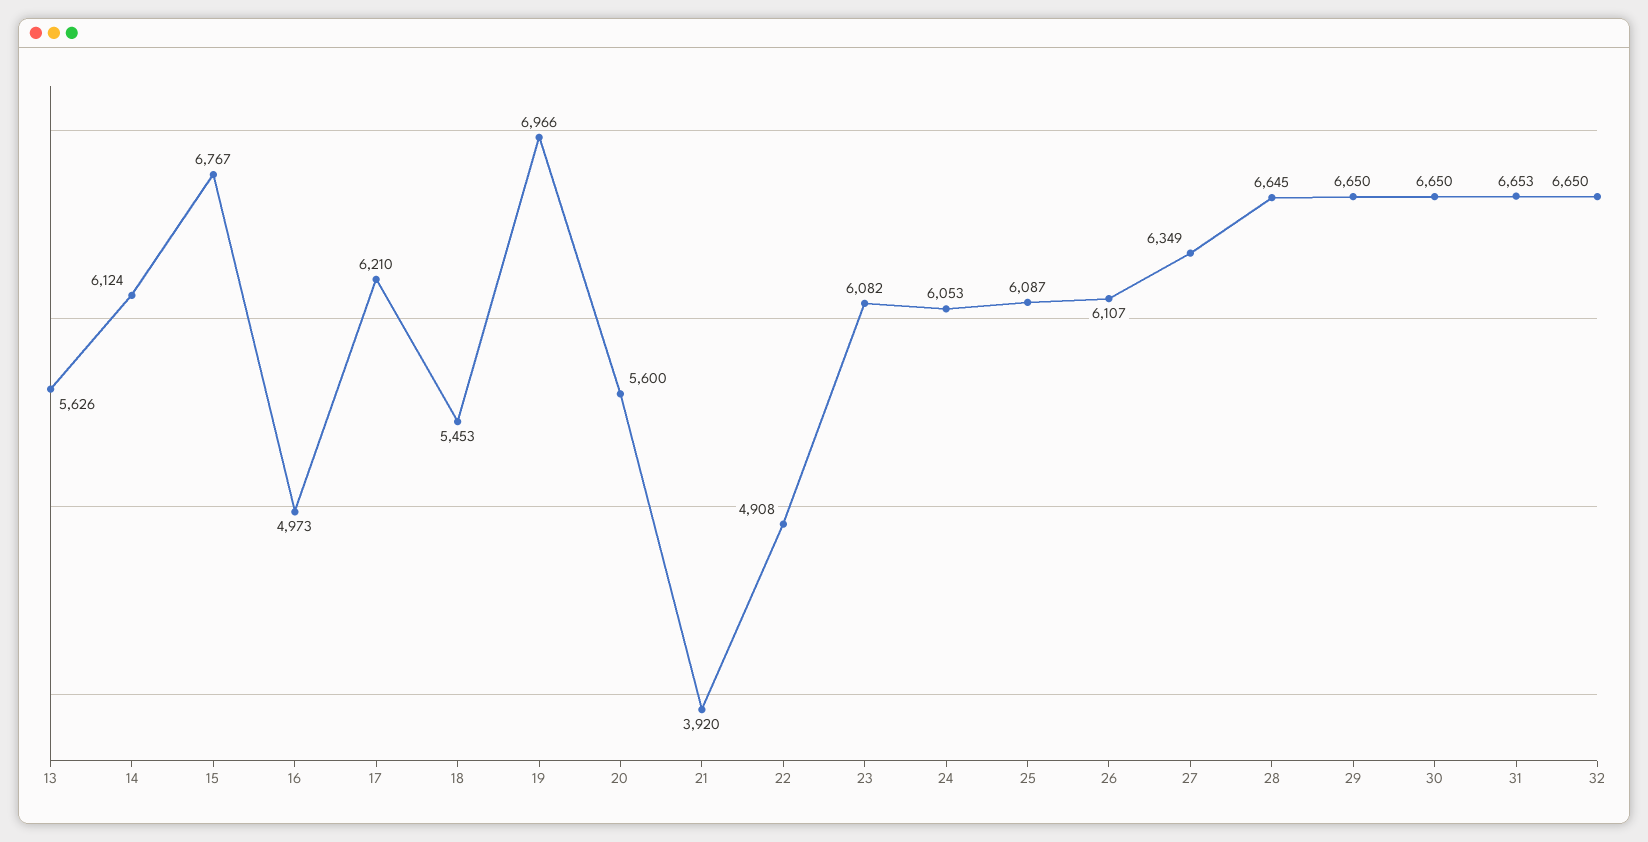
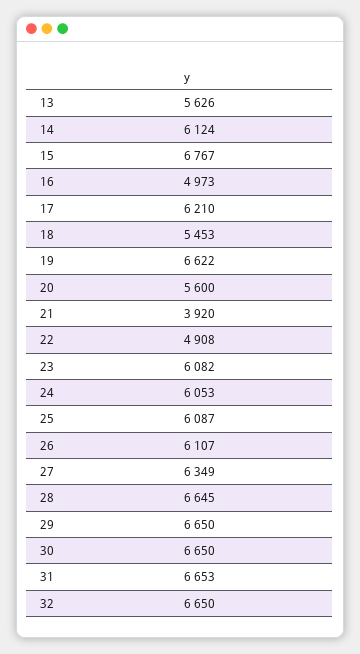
19: 6966 -> 6622

